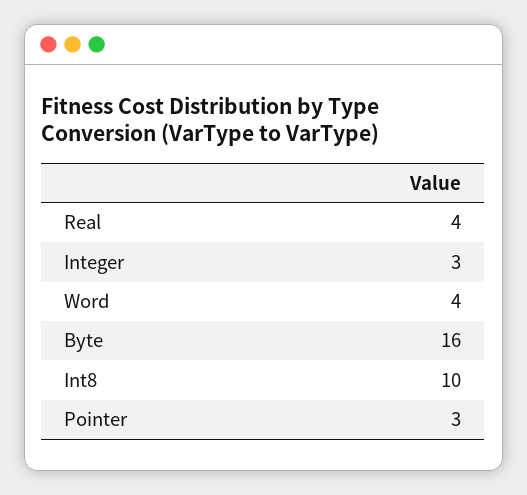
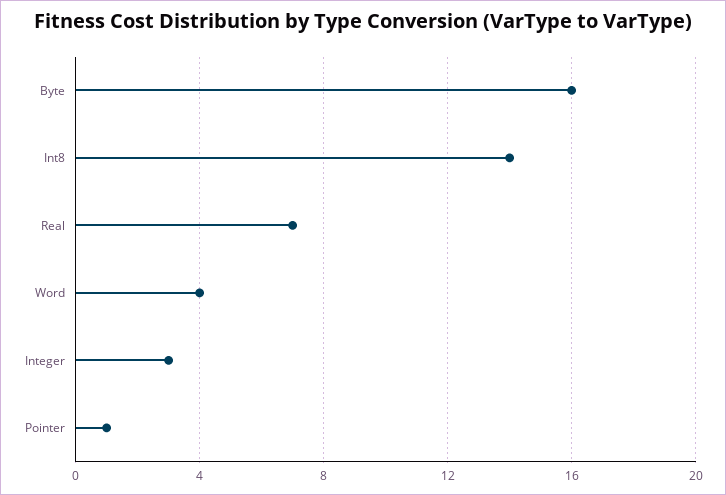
Real: 4 -> 7
Int8: 10 -> 14
Pointer: 3 -> 1

